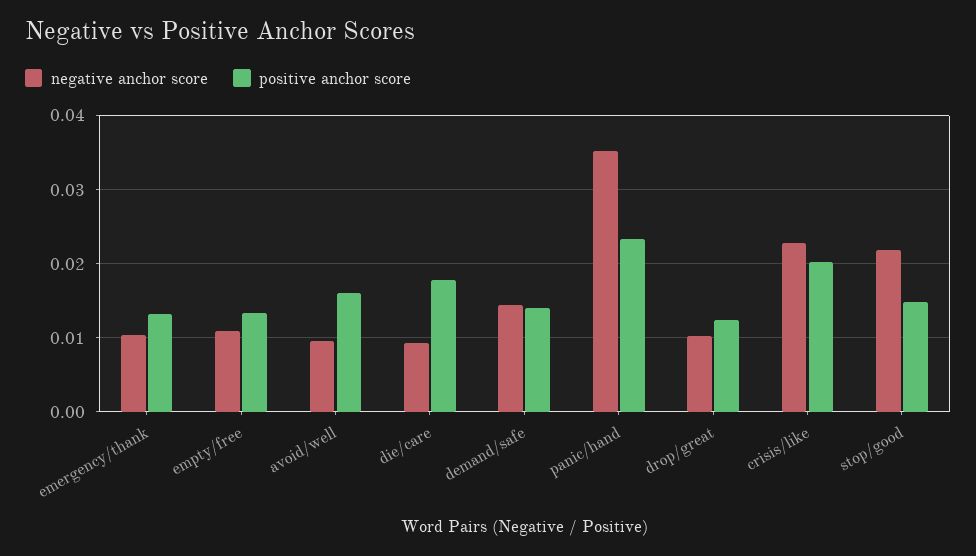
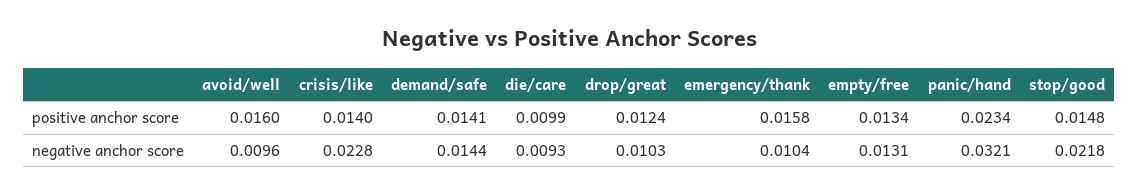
positive anchor score, emergency/thank: 0.013 -> 0.0158
negative anchor score, empty/free: 0.011 -> 0.0131
positive anchor score, die/care: 0.018 -> 0.0099
negative anchor score, panic/hand: 0.035 -> 0.0321
positive anchor score, crisis/like: 0.02 -> 0.014

